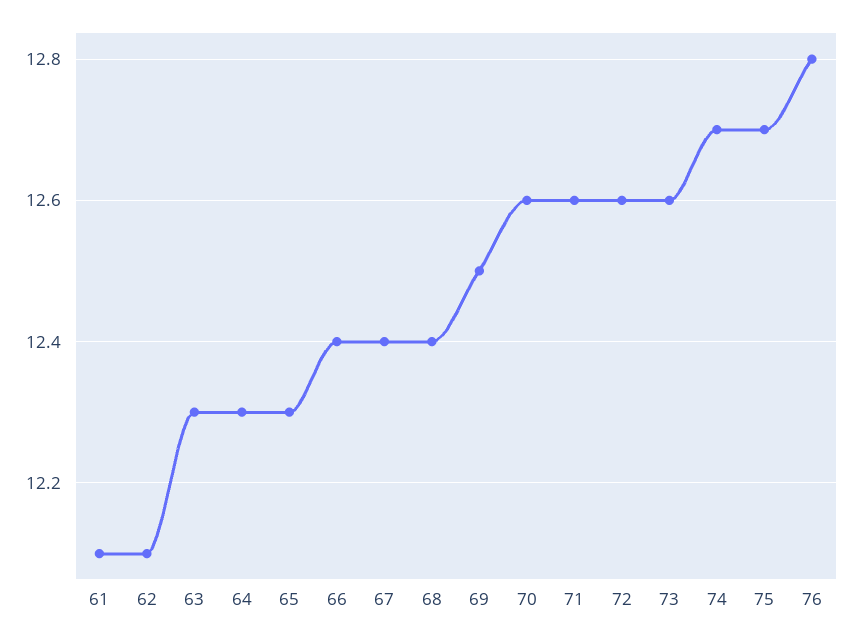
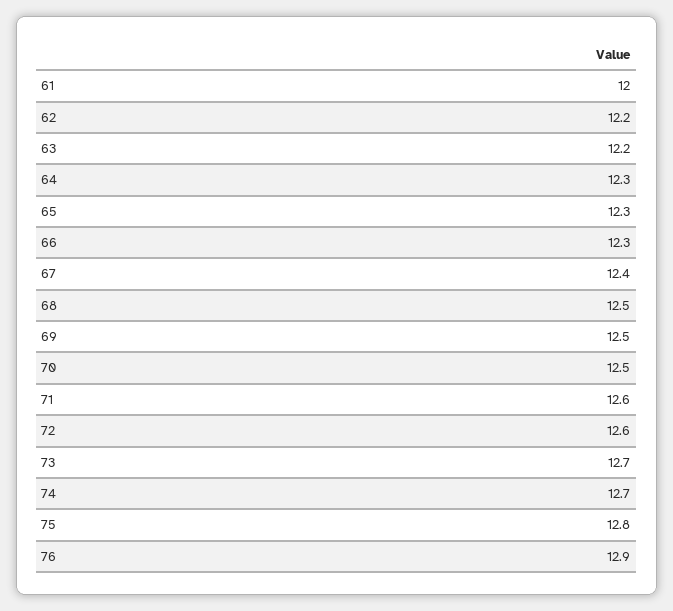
61: 12.1 -> 12
62: 12.1 -> 12.2
63: 12.3 -> 12.2
66: 12.4 -> 12.3
68: 12.4 -> 12.5
70: 12.6 -> 12.5
73: 12.6 -> 12.7
75: 12.7 -> 12.8
76: 12.8 -> 12.9

